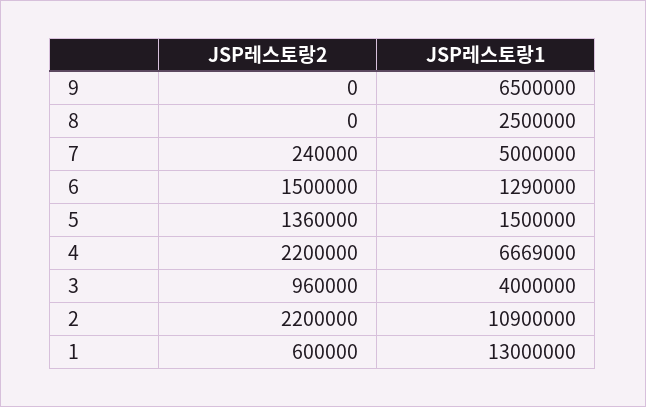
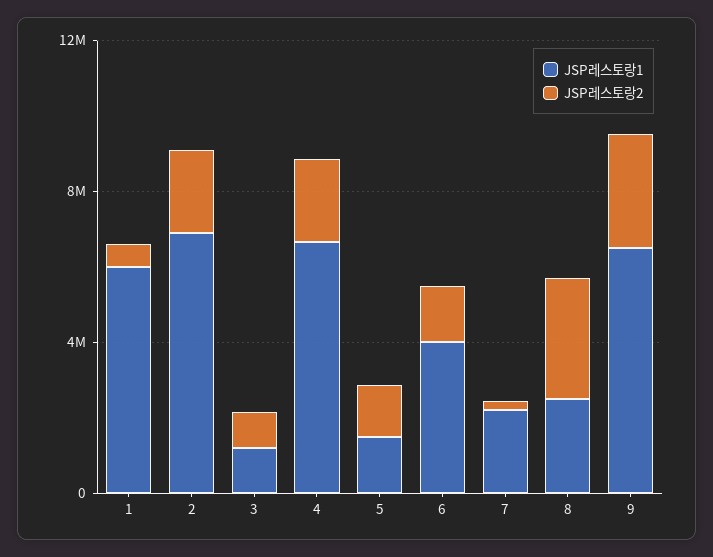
JSP레스토랑2, 9: 0 -> 3000000
JSP레스토랑2, 8: 0 -> 3000000
JSP레스토랑1, 7: 5000000 -> 2000000
JSP레스토랑1, 6: 1290000 -> 4000000
JSP레스토랑1, 3: 4000000 -> 1000000
JSP레스토랑1, 2: 10900000 -> 7000000
JSP레스토랑1, 1: 13000000 -> 6000000

